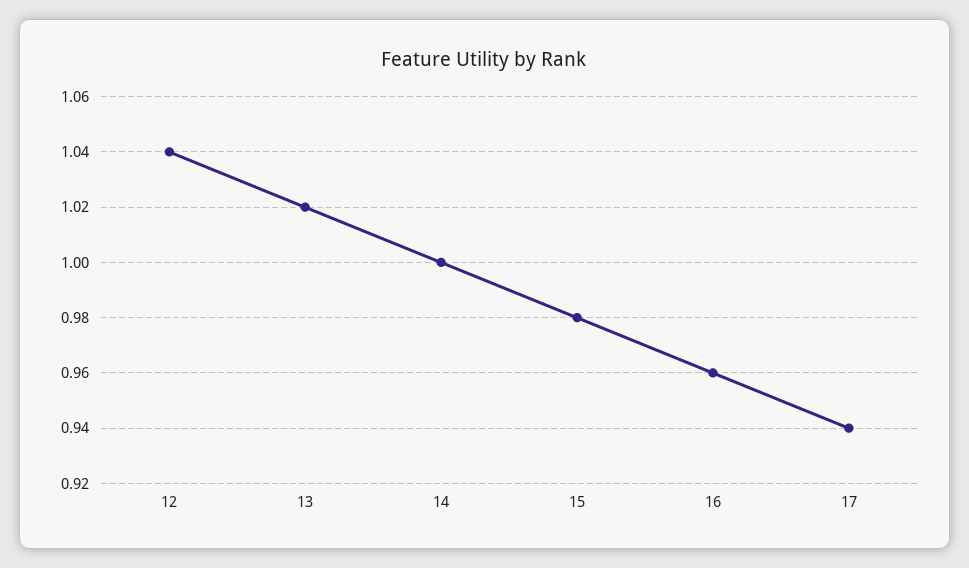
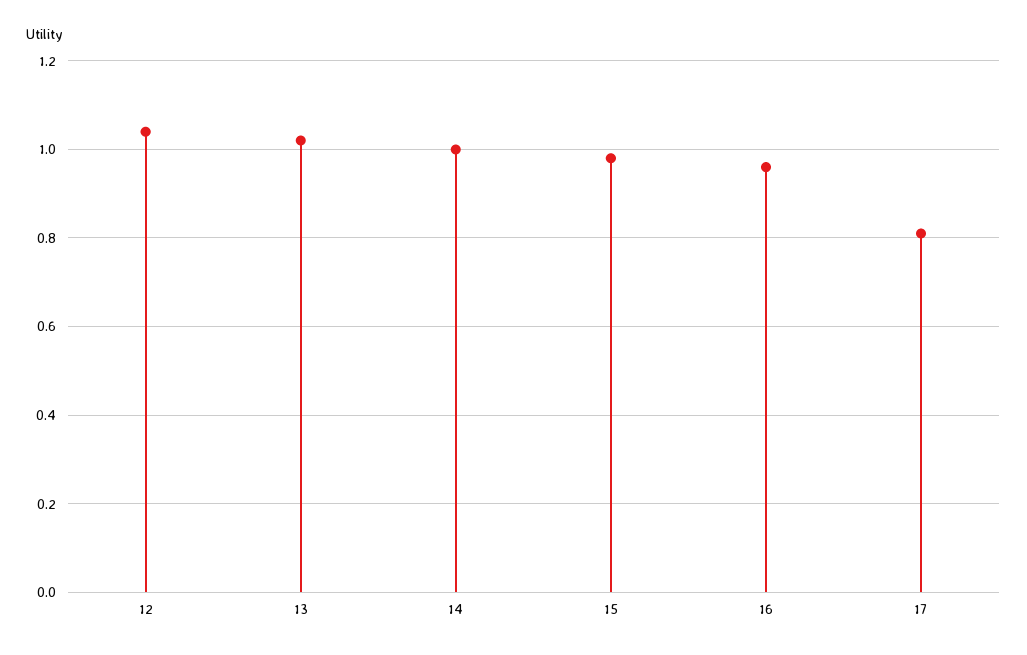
17: 0.94 -> 0.8

